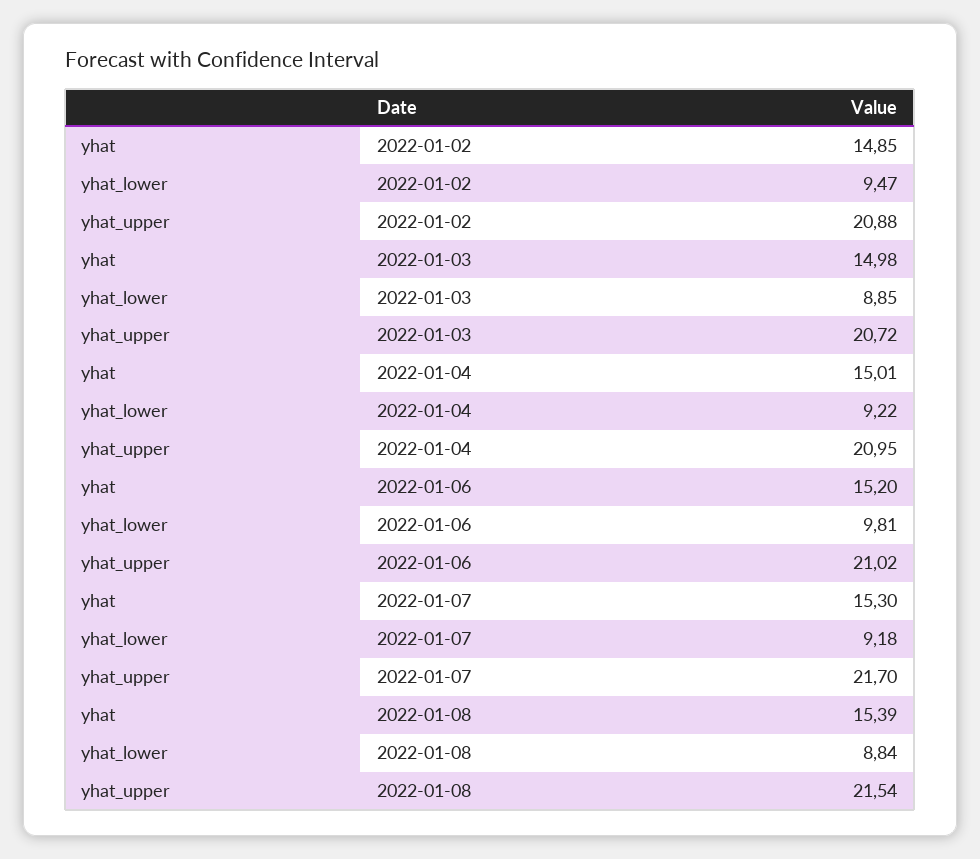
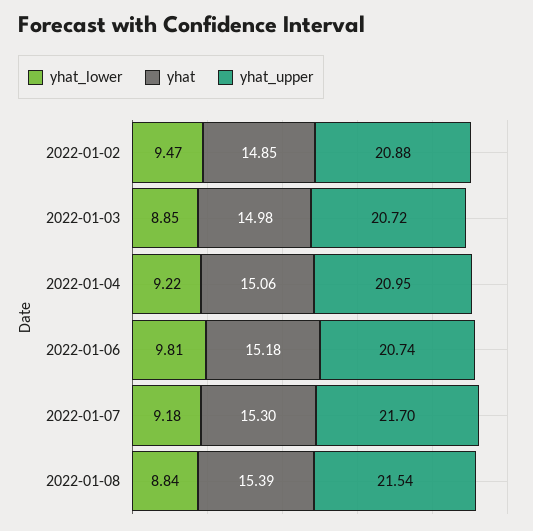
yhat, 2022-01-04: 15.01 -> 15.06
yhat, 2022-01-06: 15.2 -> 15.18
yhat_upper, 2022-01-06: 21.02 -> 20.74

